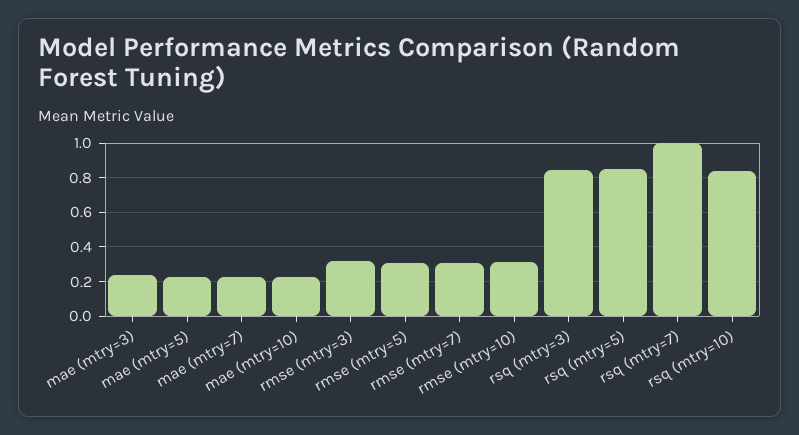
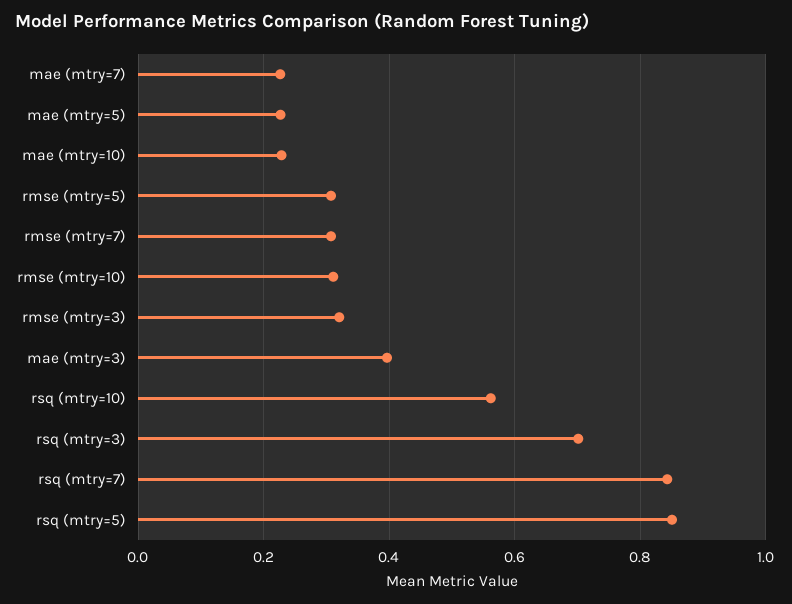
mae (mtry=3): 0.25 -> 0.4
rsq (mtry=3): 0.85 -> 0.7
rsq (mtry=7): 1 -> 0.84
rsq (mtry=10): 0.85 -> 0.56

